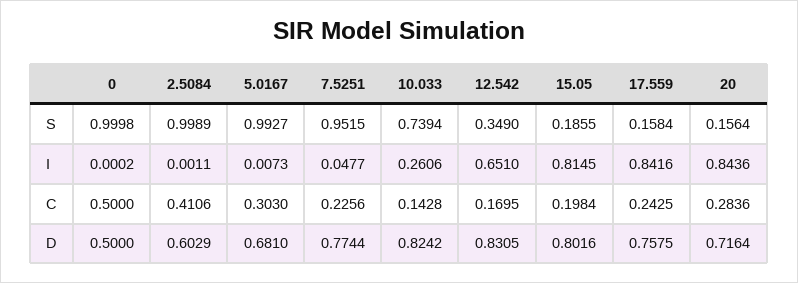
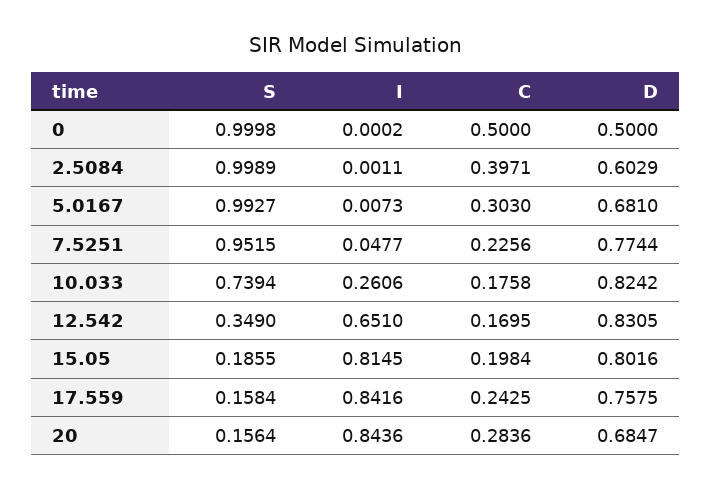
2.5084, C: 0.4106 -> 0.3971
10.033, C: 0.1428 -> 0.1758
20, D: 0.7164 -> 0.6847

